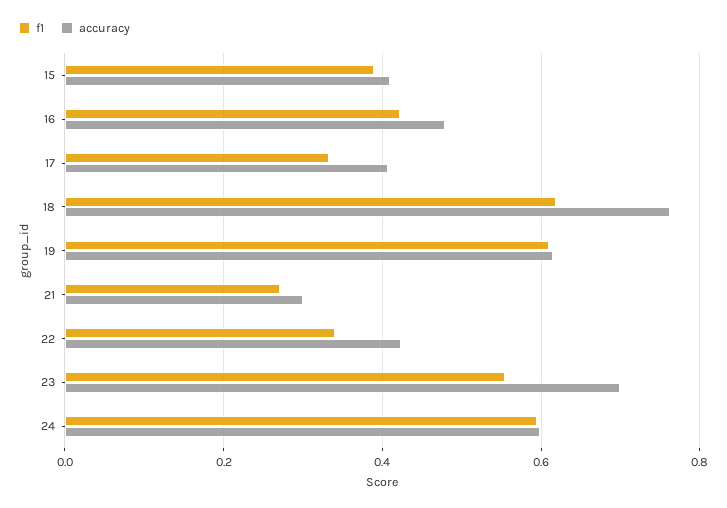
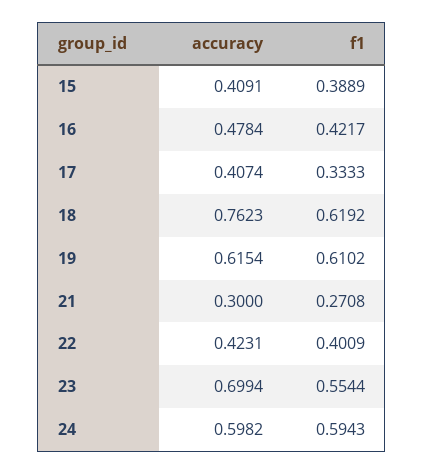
f1, 22: 0.34 -> 0.4009

